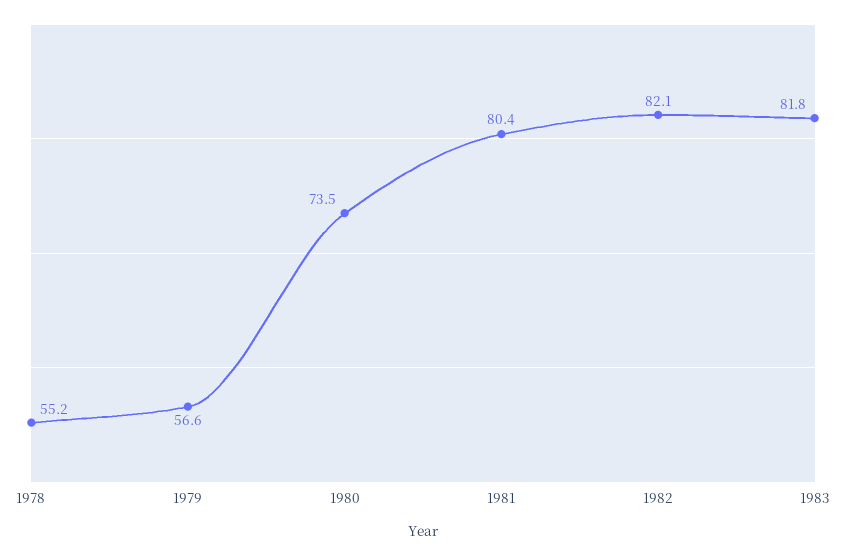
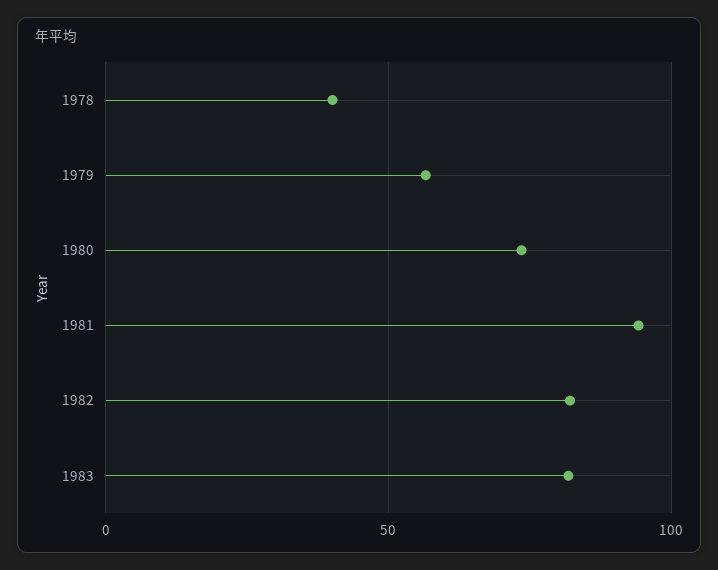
1978: 55.2 -> 40
1981: 80.4 -> 95

